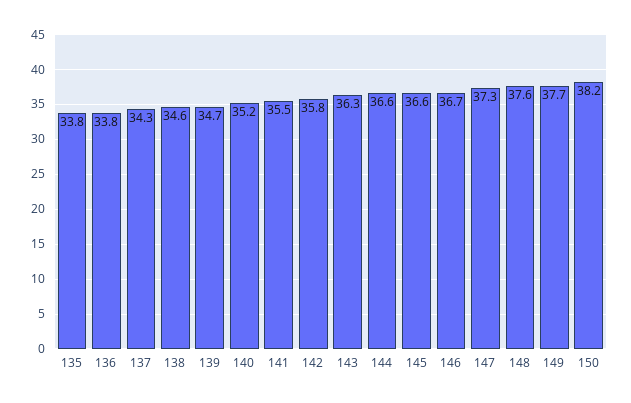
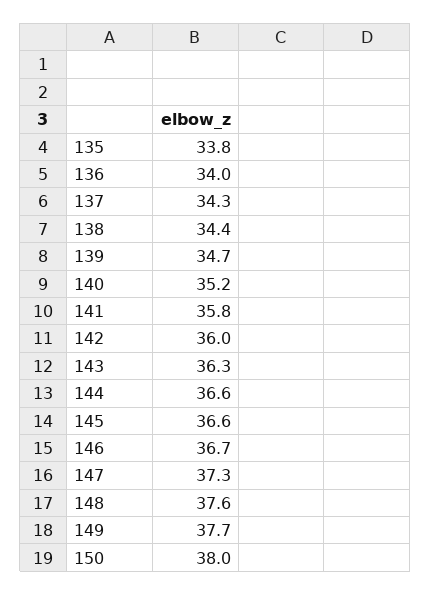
136: 33.8 -> 34
138: 34.6 -> 34.4
141: 35.5 -> 35.8
142: 35.8 -> 36
150: 38.2 -> 38

